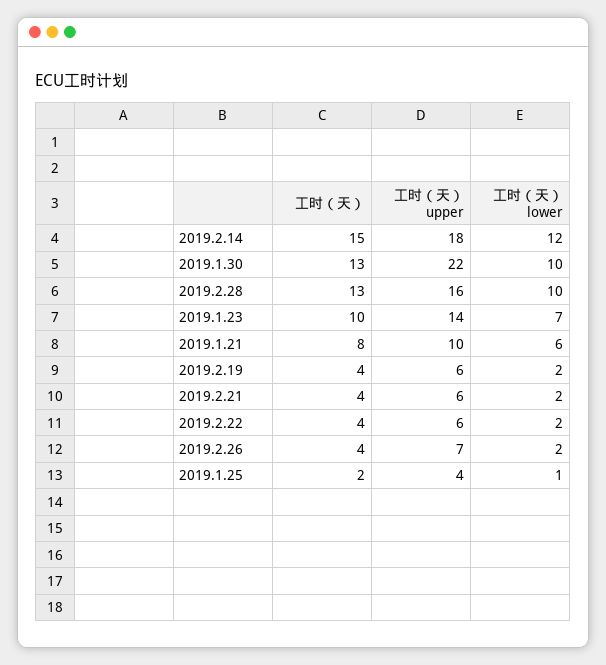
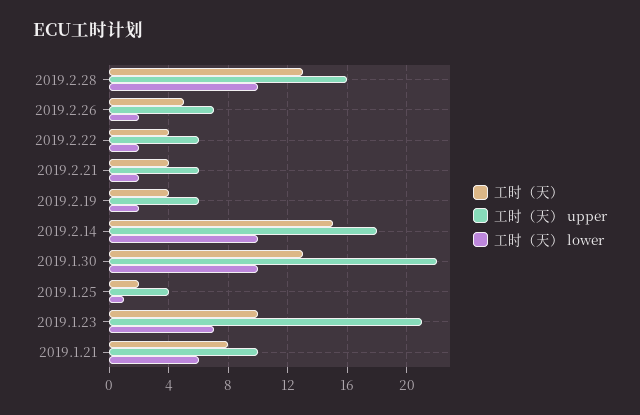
工时（天） lower, 2019.2.14: 12 -> 10
工时（天） upper, 2019.1.23: 14 -> 21
工时（天）, 2019.2.26: 4 -> 5

